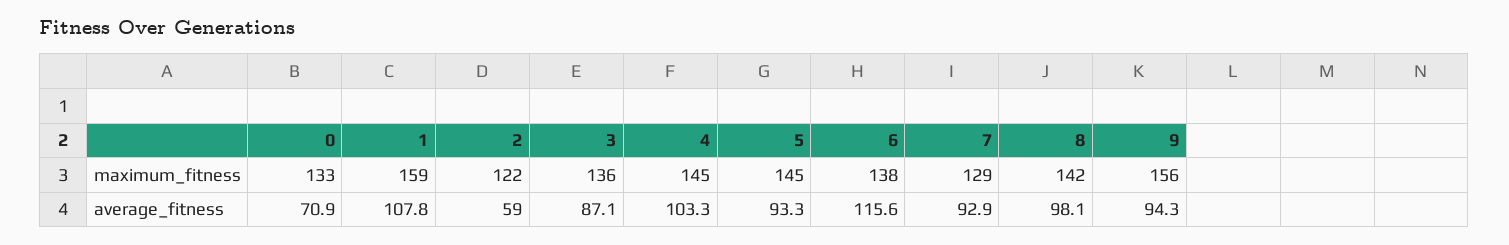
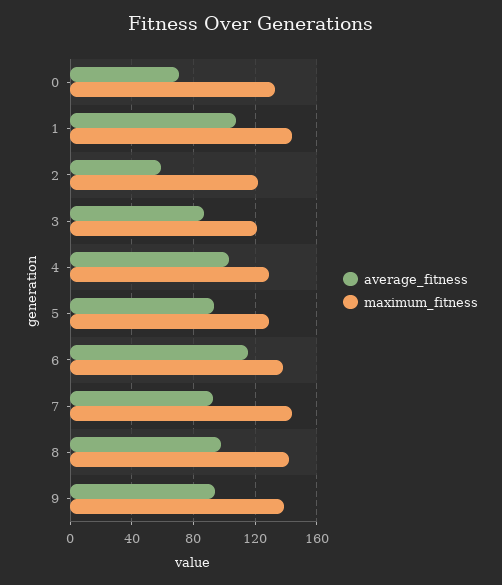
maximum_fitness, 1: 159 -> 145
maximum_fitness, 3: 136 -> 120
maximum_fitness, 4: 145 -> 130
maximum_fitness, 5: 145 -> 130
maximum_fitness, 7: 129 -> 145
maximum_fitness, 9: 156 -> 140

